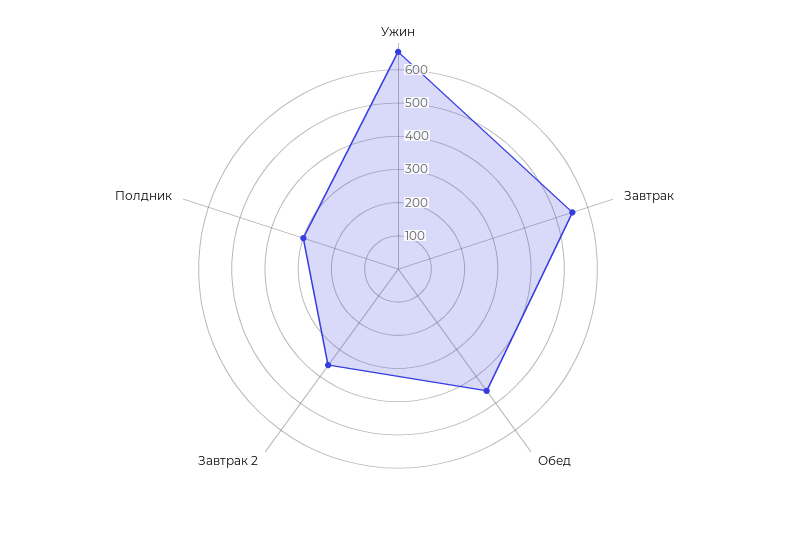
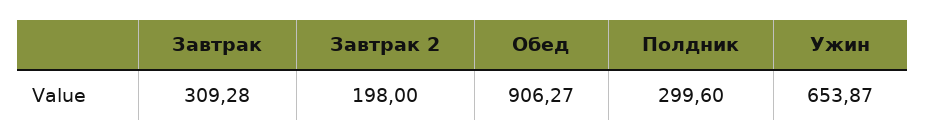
Завтрак: 550 -> 309.28
Обед: 450 -> 906.27
Завтрак 2: 350 -> 198

